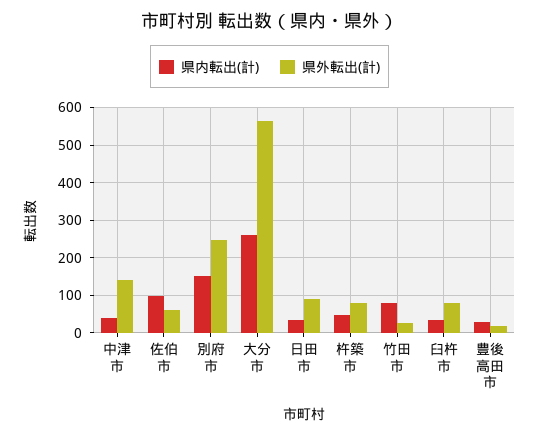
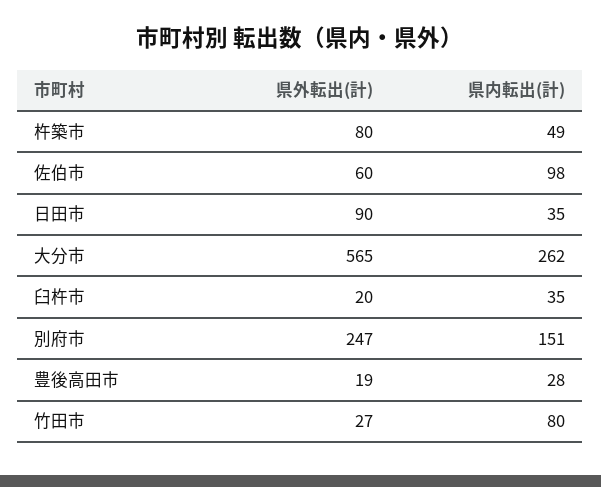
県内転出(計), 中津市: 40 -> none
県外転出(計), 中津市: 140 -> none
県外転出(計), 臼杵市: 80 -> 20

